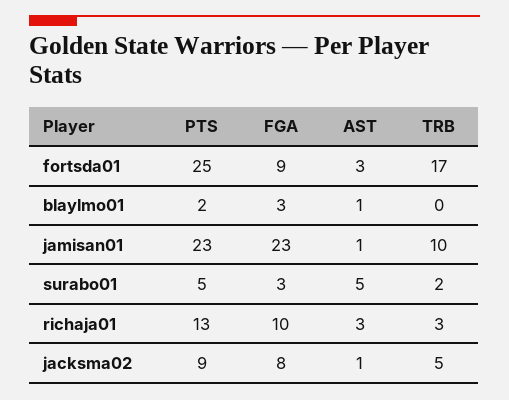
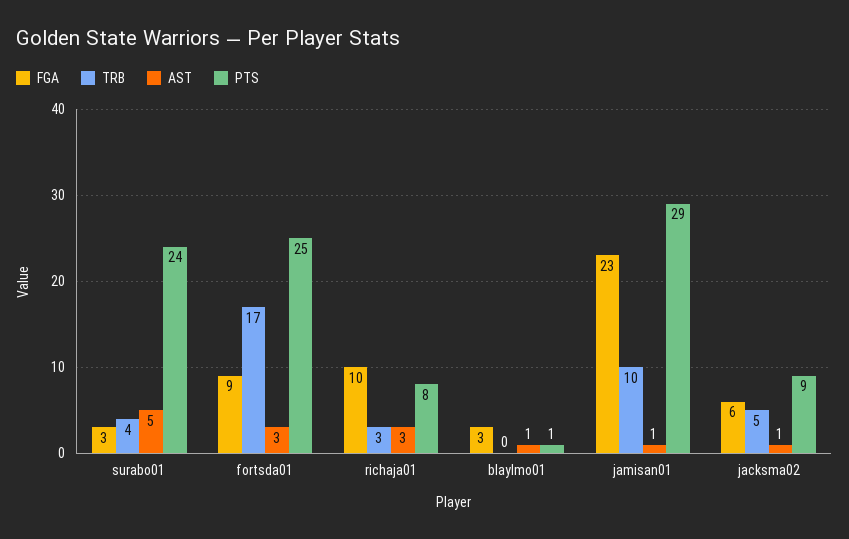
PTS, blaylmo01: 2 -> 1
PTS, jamisan01: 23 -> 29
PTS, surabo01: 5 -> 24
TRB, surabo01: 2 -> 4
PTS, richaja01: 13 -> 8
FGA, jacksma02: 8 -> 6

